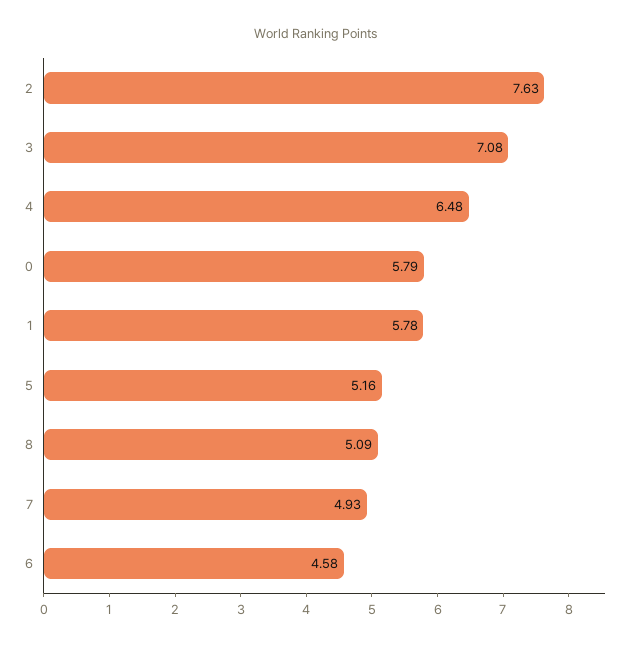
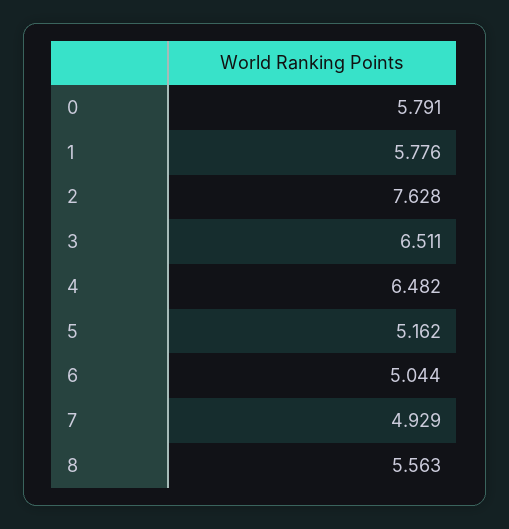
3: 7.08 -> 6.511
8: 5.09 -> 5.563
6: 4.58 -> 5.044

